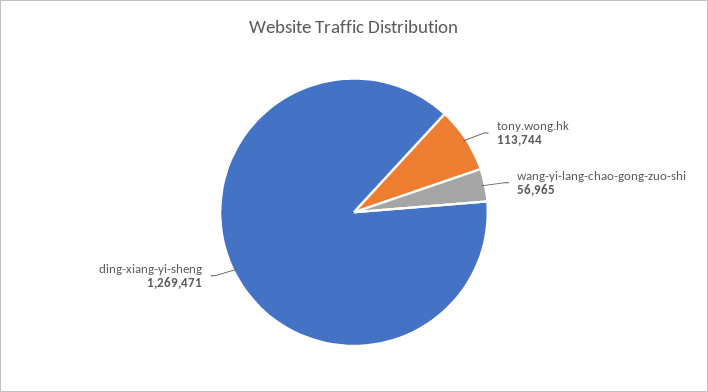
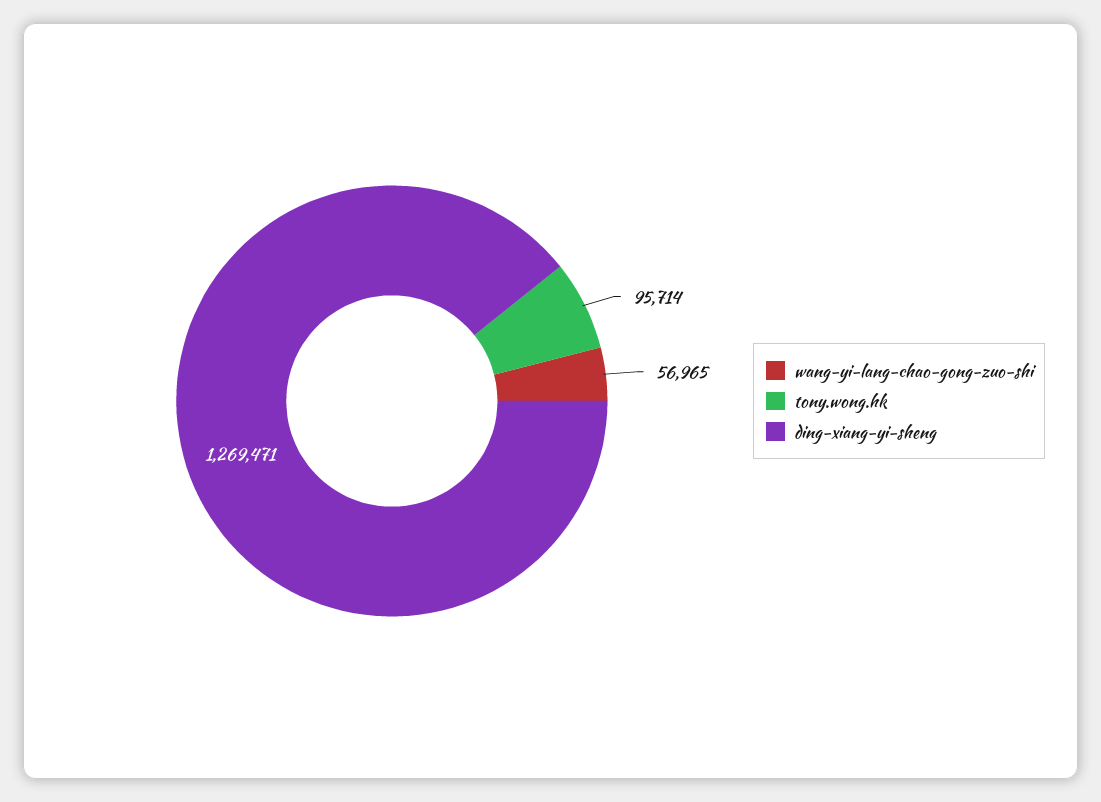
tony.wong.hk: 113744 -> 95714

